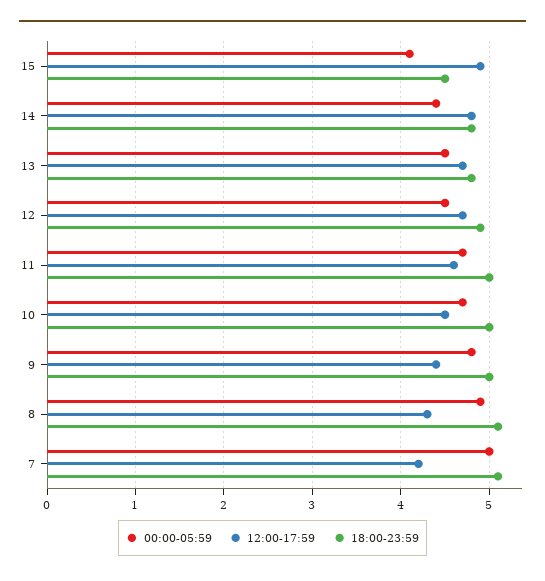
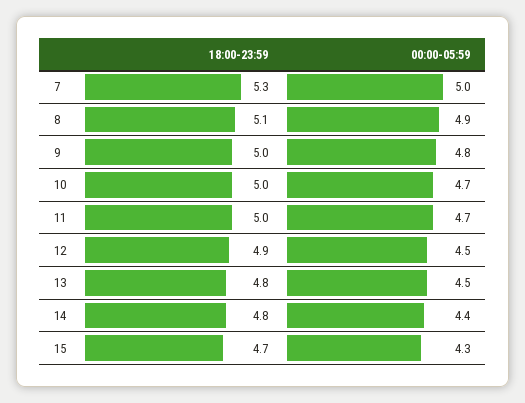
00:00-05:59, 15: 4.1 -> 4.3
12:00-17:59, 15: 4.9 -> none
18:00-23:59, 15: 4.5 -> 4.7
12:00-17:59, 14: 4.8 -> none
12:00-17:59, 13: 4.7 -> none
12:00-17:59, 12: 4.7 -> none
12:00-17:59, 11: 4.6 -> none
12:00-17:59, 10: 4.5 -> none
12:00-17:59, 9: 4.4 -> none
12:00-17:59, 8: 4.3 -> none
12:00-17:59, 7: 4.2 -> none
18:00-23:59, 7: 5.1 -> 5.3

